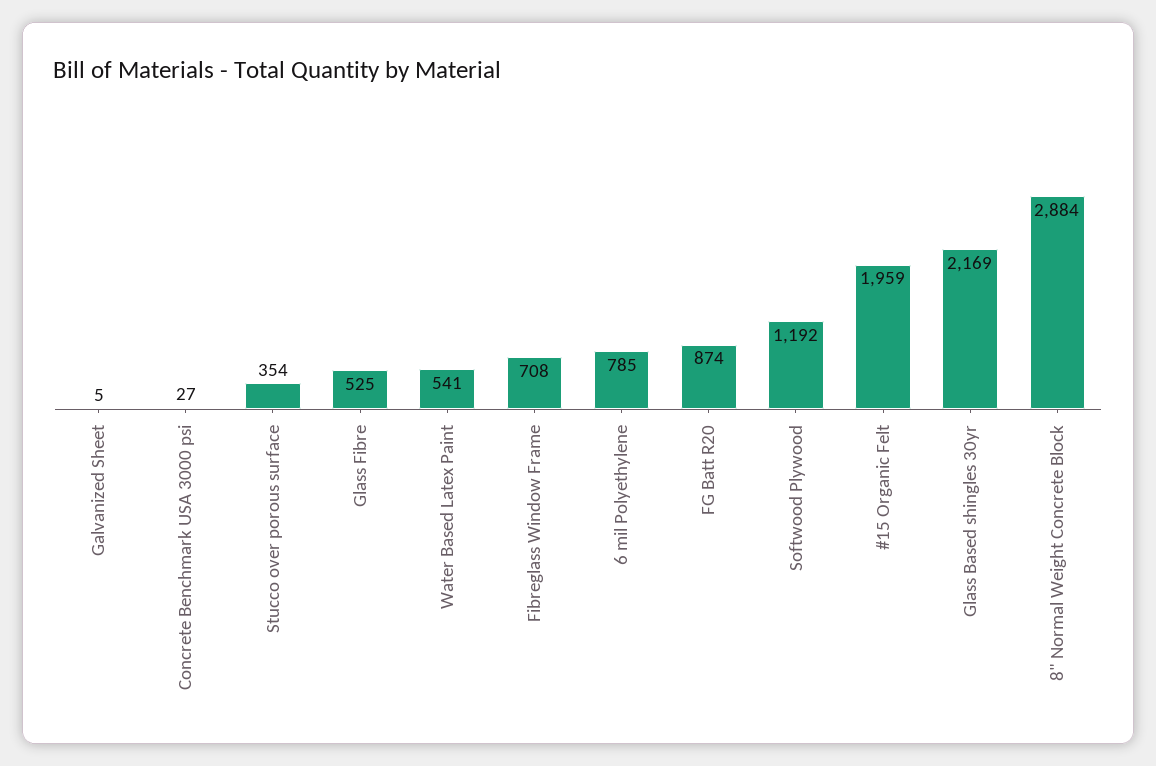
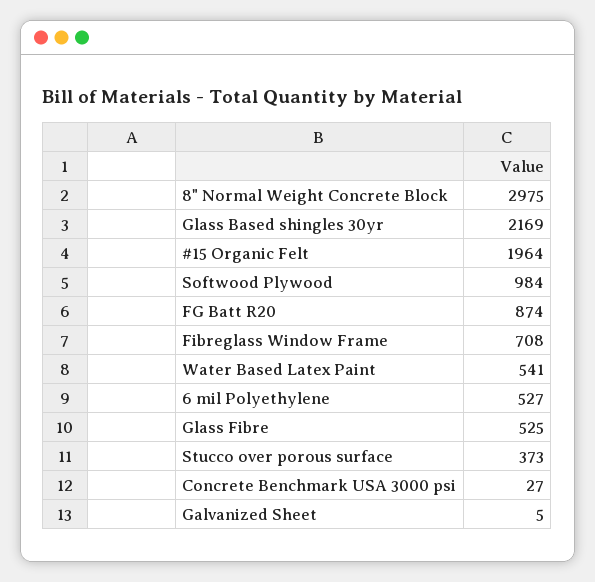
Stucco over porous surface: 354 -> 373
6 mil Polyethylene: 785 -> 527
Softwood Plywood: 1192 -> 984
#15 Organic Felt: 1959 -> 1964
8" Normal Weight Concrete Block: 2884 -> 2975

